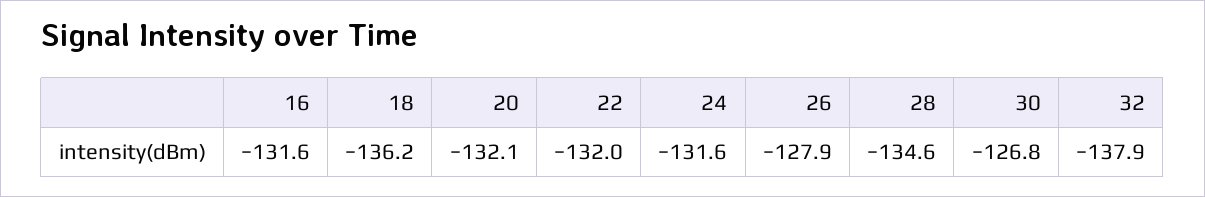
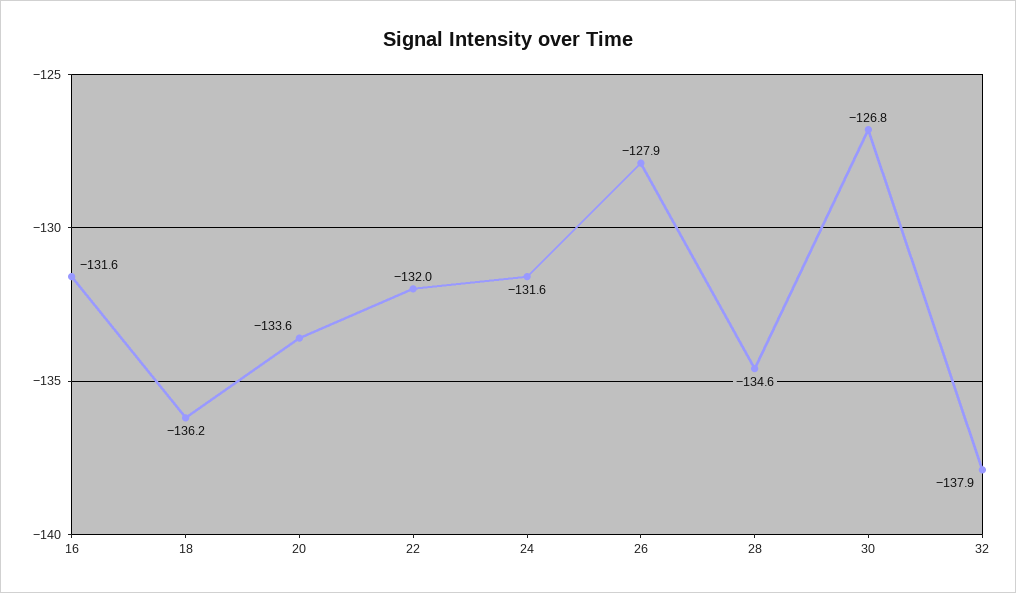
20: -132.1 -> -133.6

